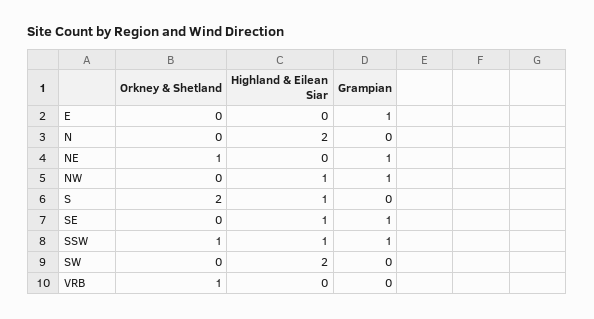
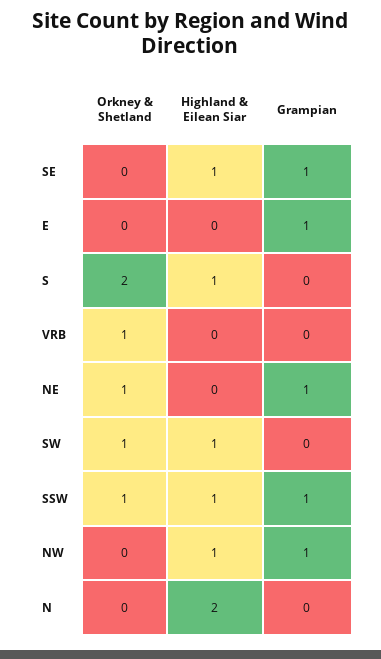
Orkney & Shetland, SW: 0 -> 1
Highland & Eilean Siar, SW: 2 -> 1

